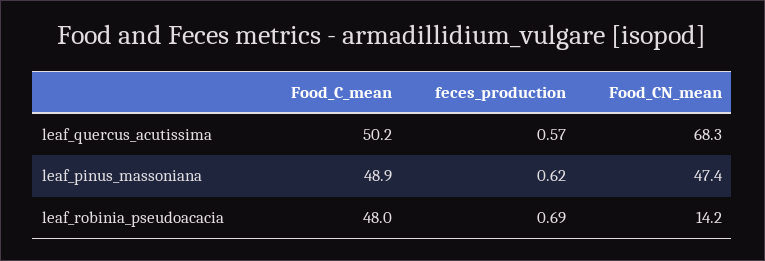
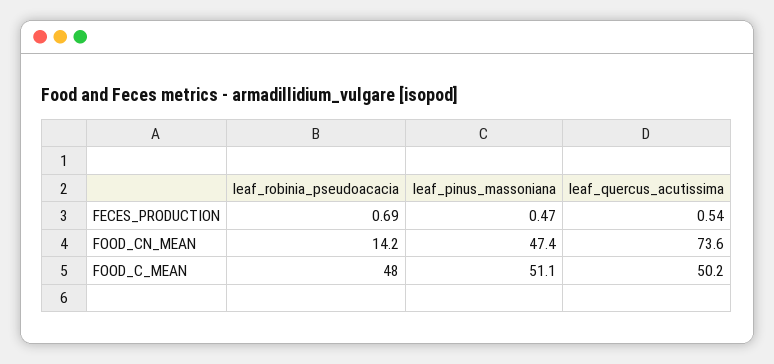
feces_production, leaf_quercus_acutissima: 0.57 -> 0.54
Food_CN_mean, leaf_quercus_acutissima: 68.3 -> 73.6
Food_C_mean, leaf_pinus_massoniana: 48.9 -> 51.1
feces_production, leaf_pinus_massoniana: 0.62 -> 0.47

